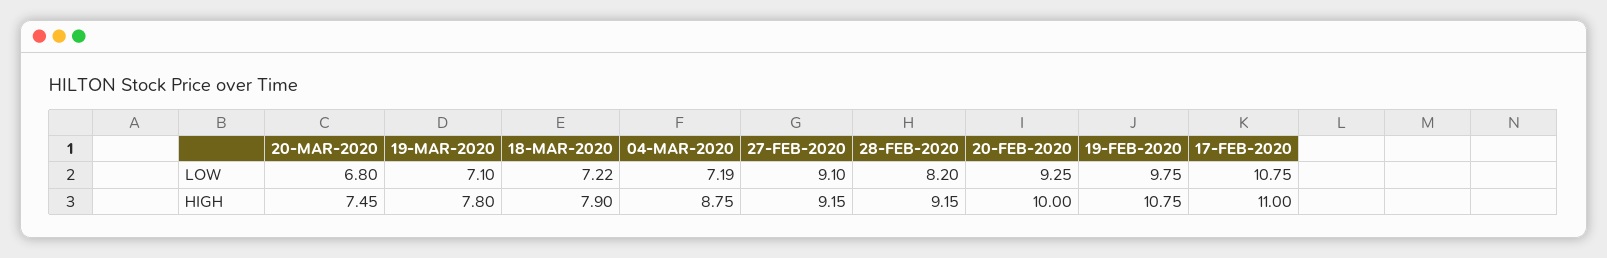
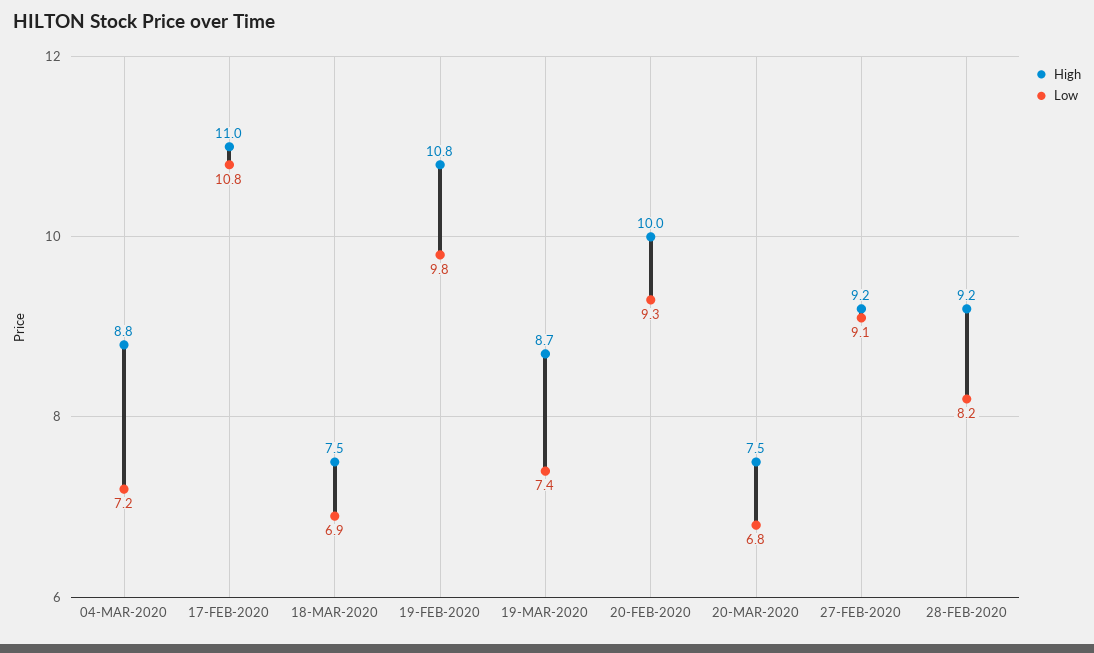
LOW, 19-MAR-2020: 7.1 -> 7.4
LOW, 18-MAR-2020: 7.22 -> 6.9
HIGH, 19-MAR-2020: 7.8 -> 8.7
HIGH, 18-MAR-2020: 7.9 -> 7.5

